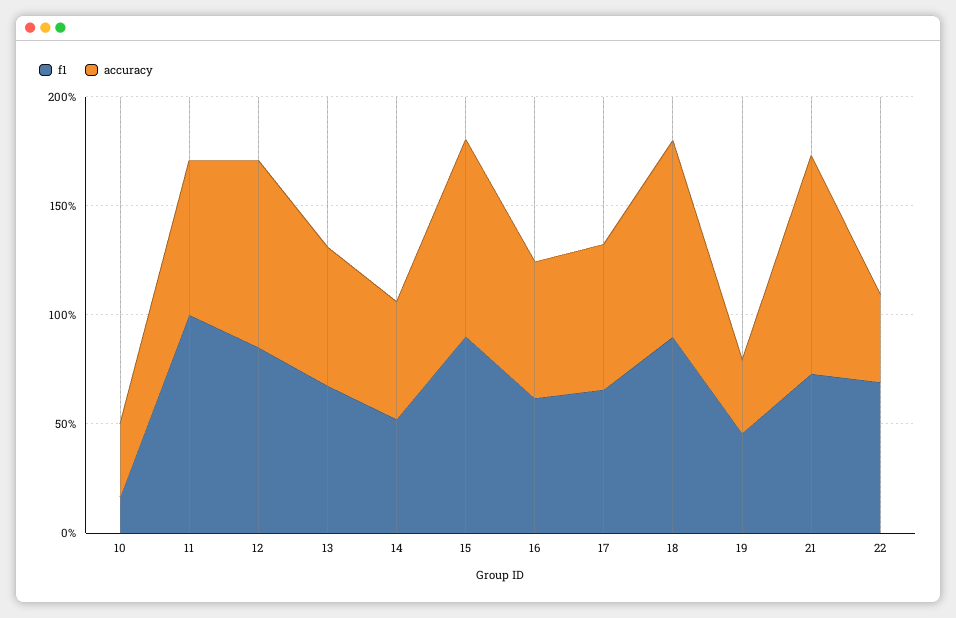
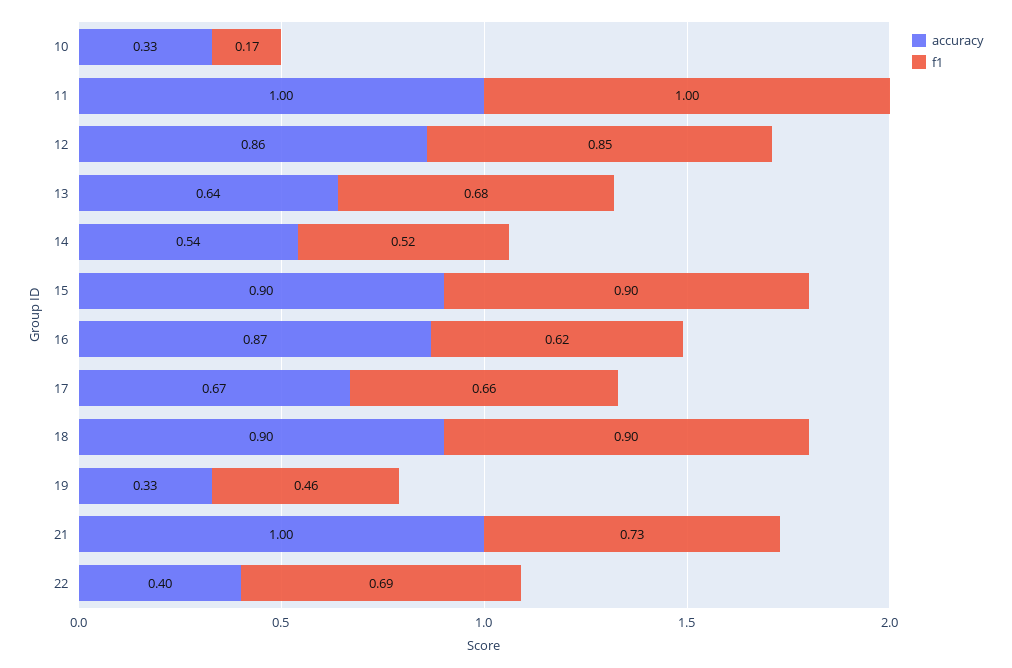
accuracy, 11: 0.7 -> 1
accuracy, 16: 0.6 -> 0.87

